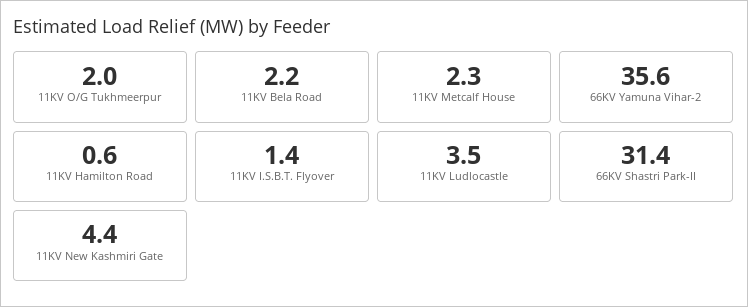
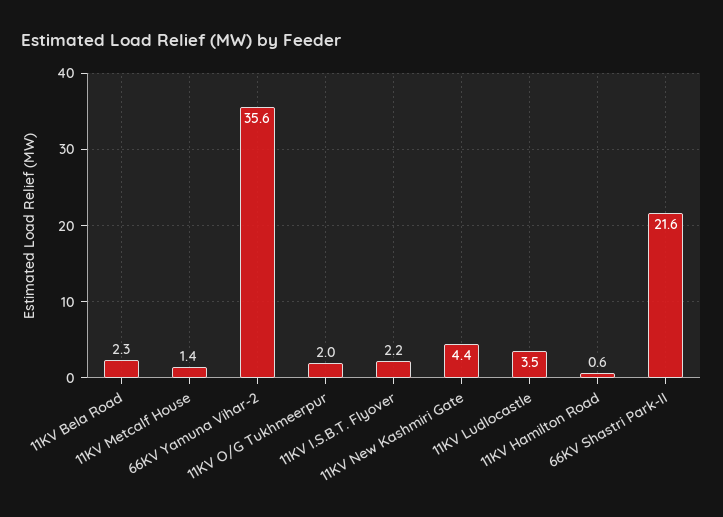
11KV Bela Road: 2.2 -> 2.3
11KV Metcalf House: 2.3 -> 1.4
11KV I.S.B.T. Flyover: 1.4 -> 2.2
66KV Shastri Park-II: 31.4 -> 21.6

